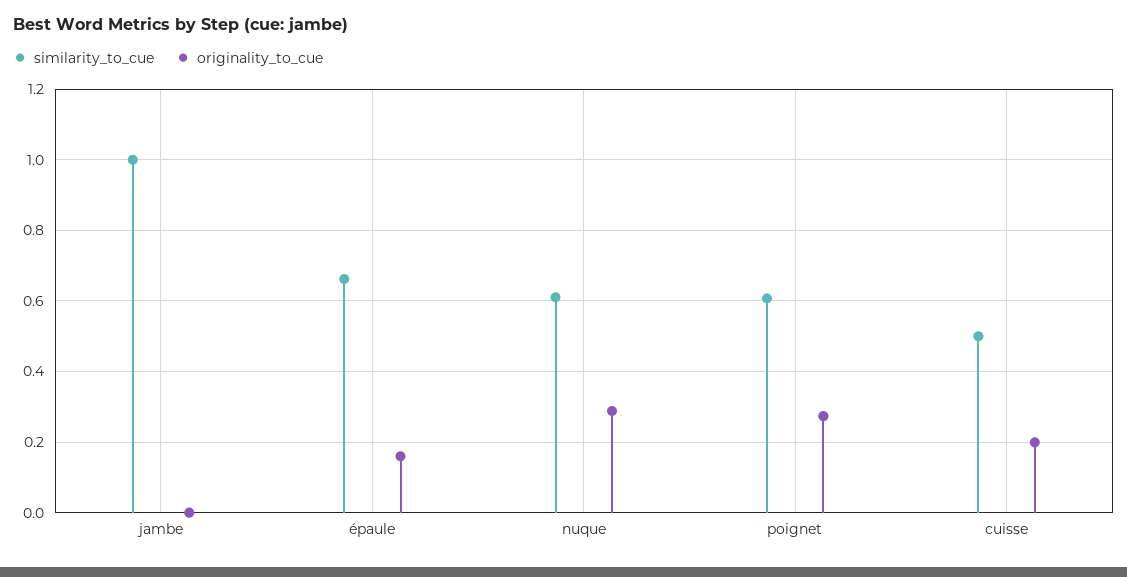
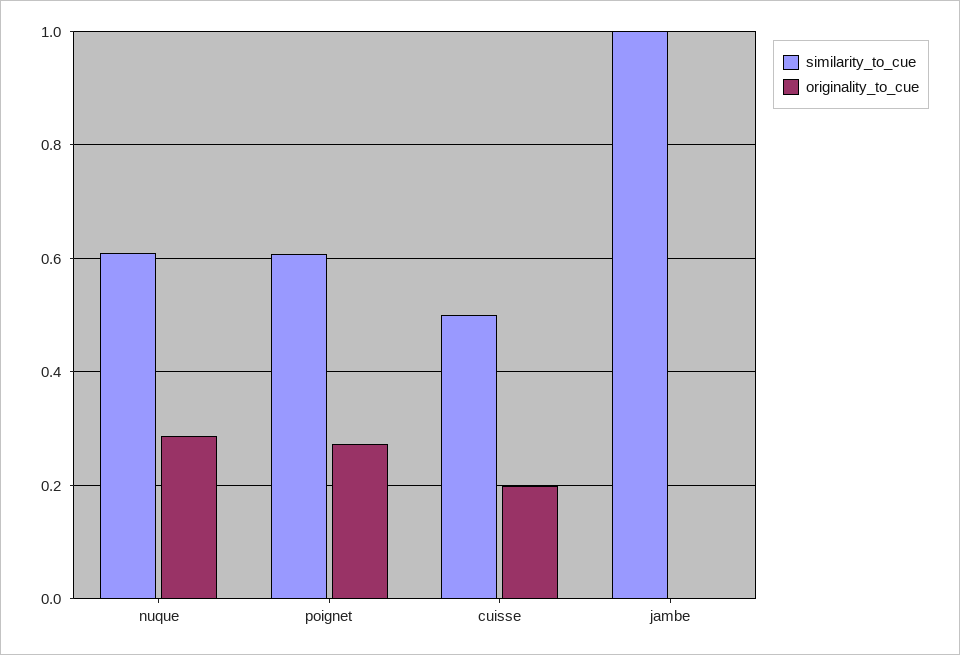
similarity_to_cue, épaule: 0.66 -> none
originality_to_cue, épaule: 0.16 -> none

